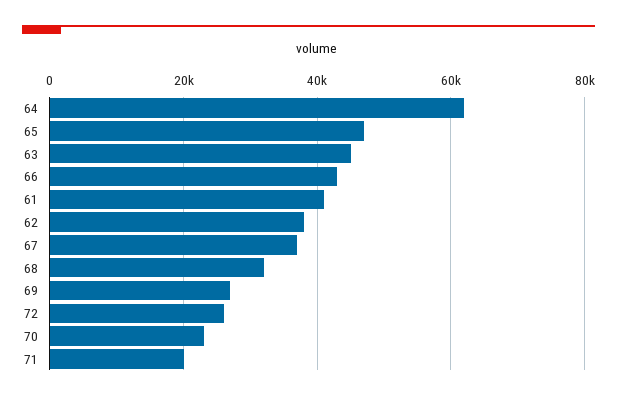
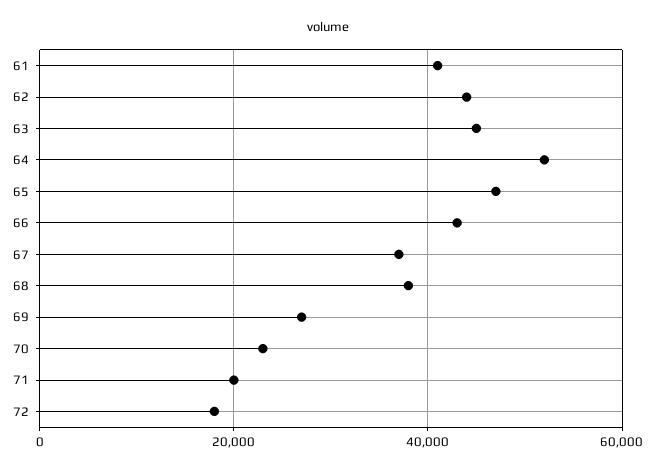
64: 62000 -> 52000
62: 38000 -> 44000
68: 32000 -> 38000
72: 26000 -> 18000

